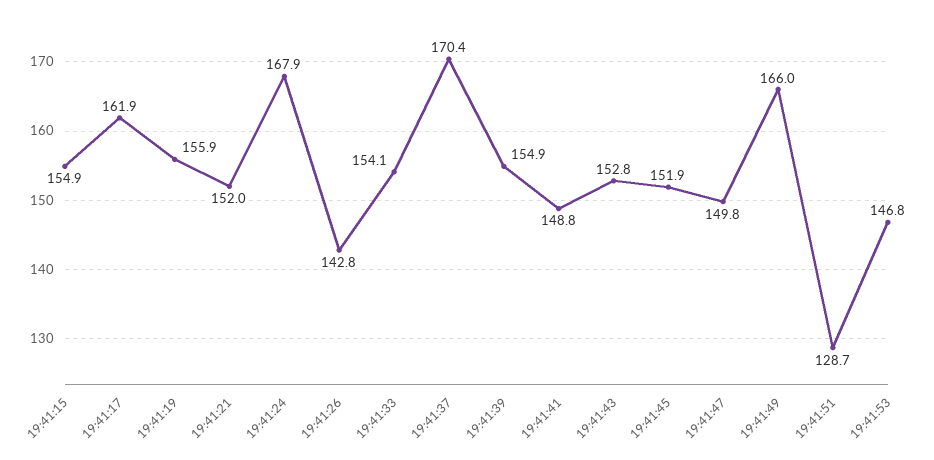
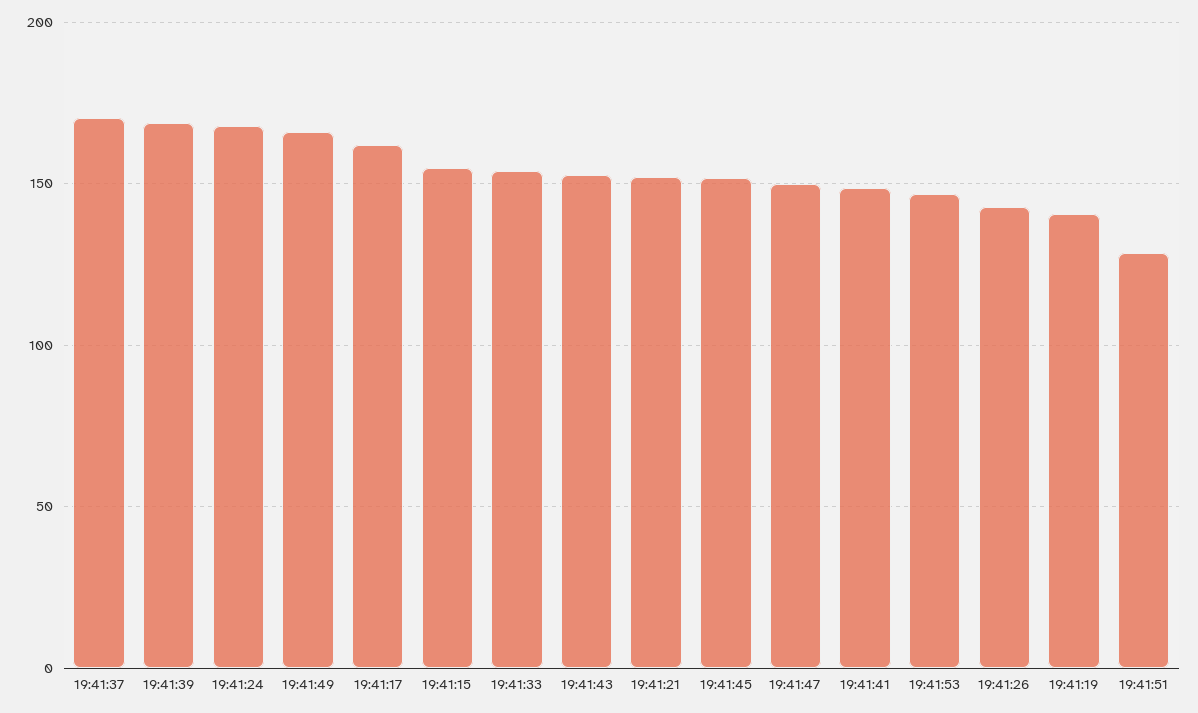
19:41:19: 155.9 -> 140
19:41:39: 154.9 -> 170

